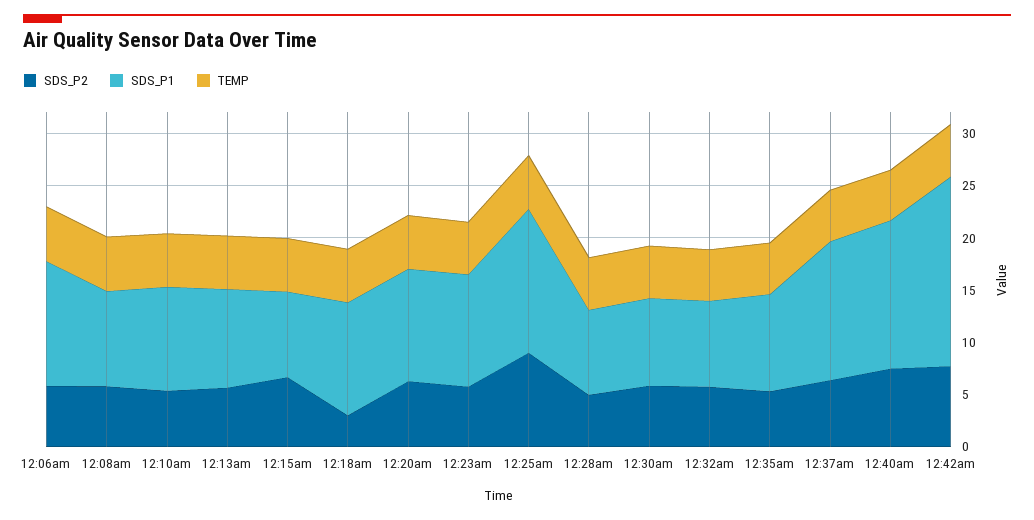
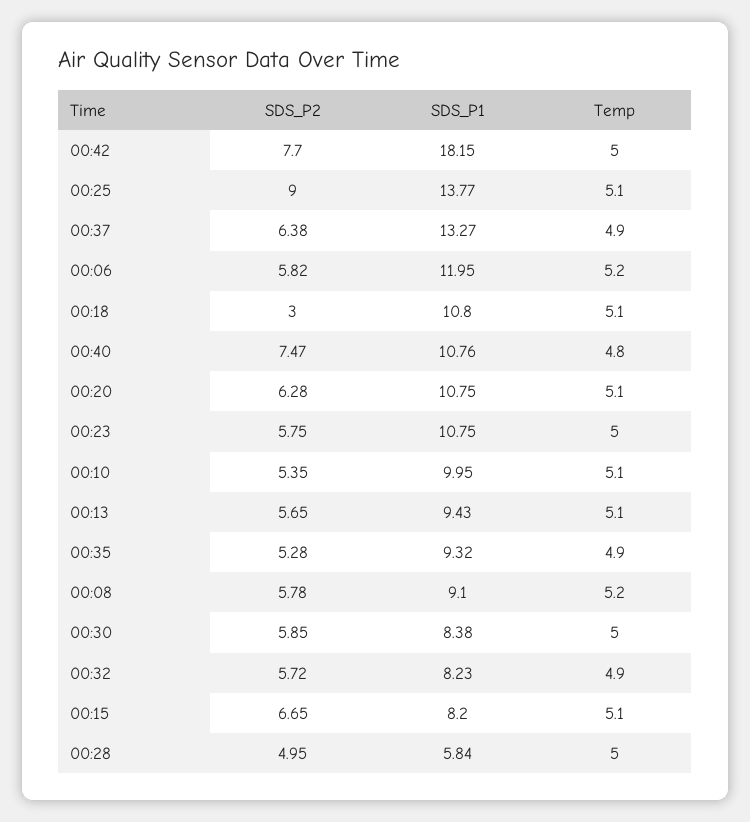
SDS_P1, 12:28am: 8 -> 5.84
SDS_P1, 12:40am: 14 -> 10.76

